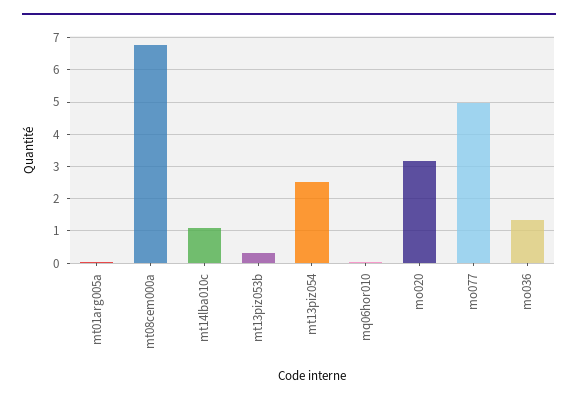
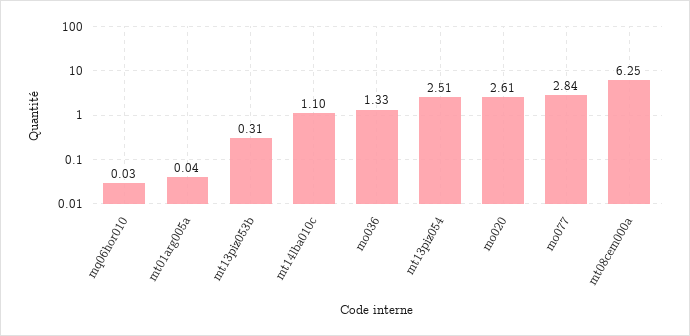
mt08cem000a: 6.8 -> 6.25
mo020: 3.2 -> 2.61
mo077: 5 -> 2.84

